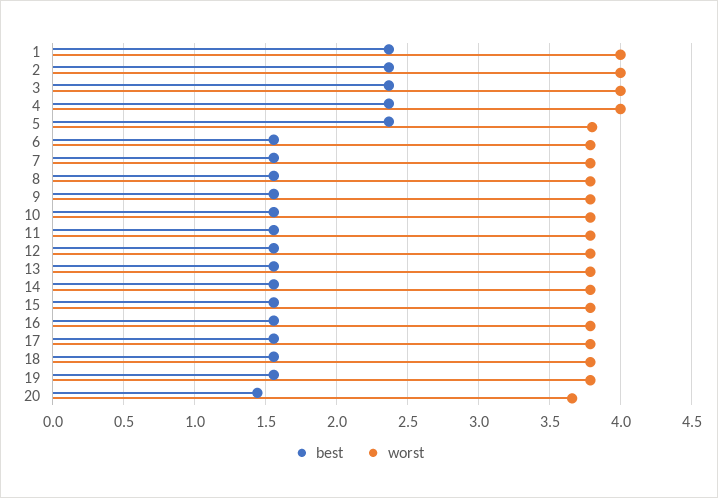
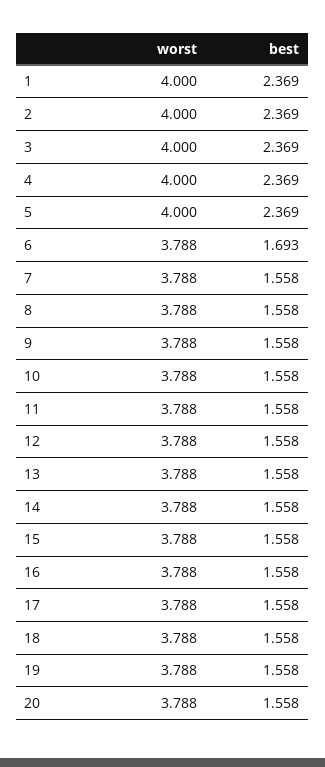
worst, 5: 3.8 -> 4
best, 6: 1.55 -> 1.693
best, 20: 1.45 -> 1.558
worst, 20: 3.65 -> 3.788

